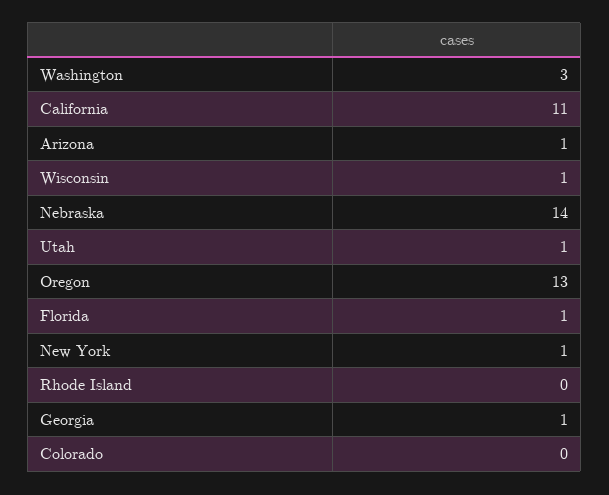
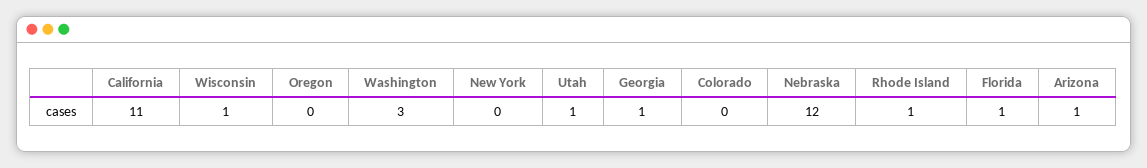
Nebraska: 14 -> 12
Oregon: 13 -> 0
New York: 1 -> 0
Rhode Island: 0 -> 1

